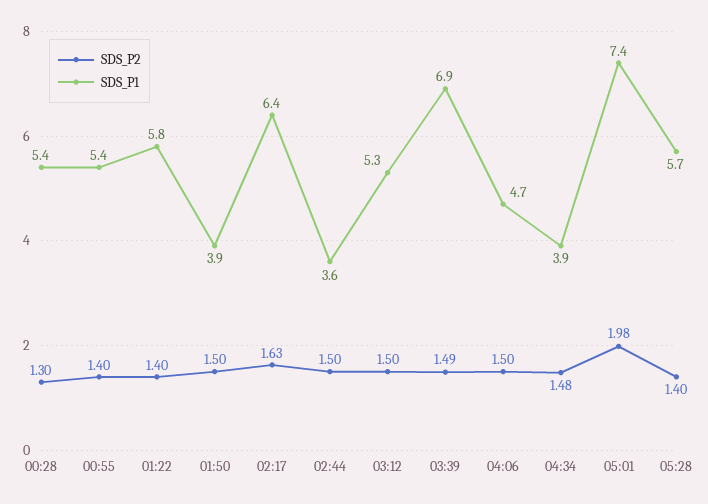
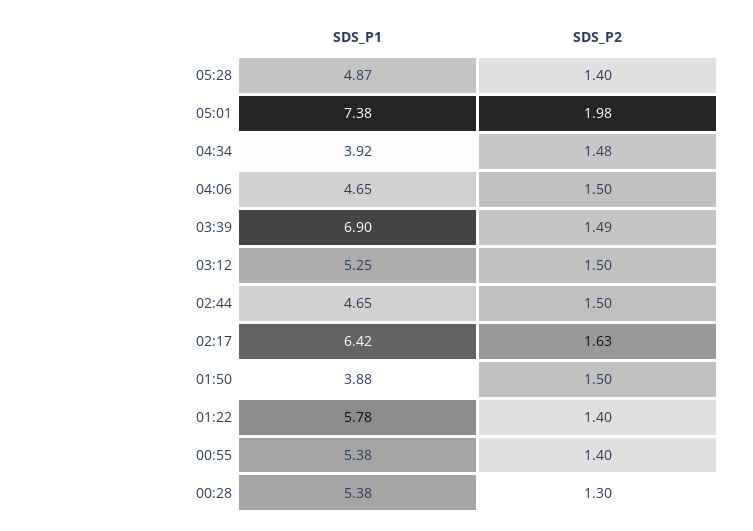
SDS_P1, 02:44: 3.6 -> 4.65
SDS_P1, 05:28: 5.7 -> 4.87

